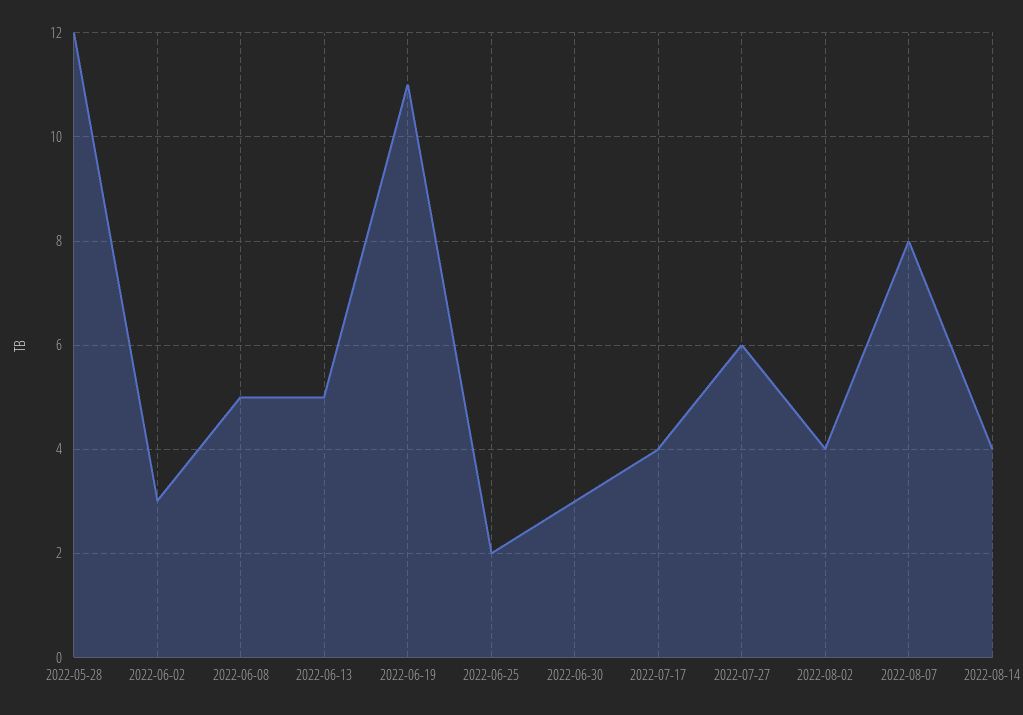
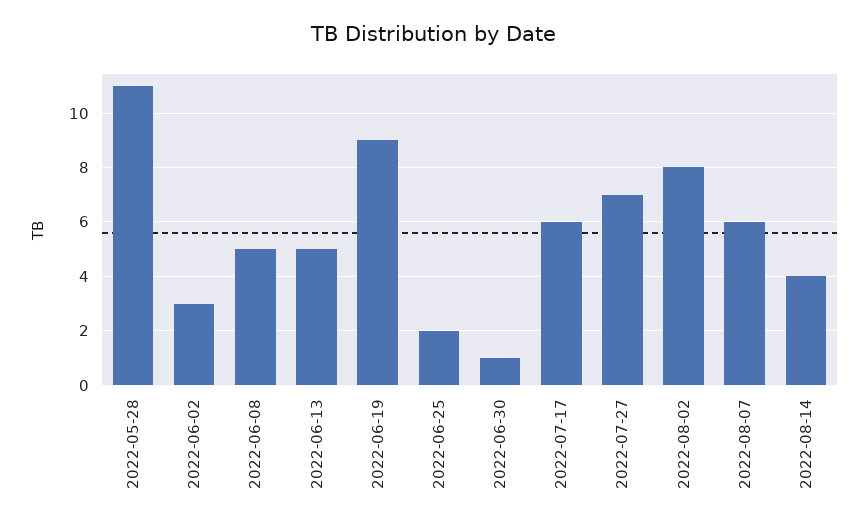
2022-05-28: 12 -> 11
2022-06-19: 11 -> 9
2022-06-30: 3 -> 1
2022-07-17: 4 -> 6
2022-07-27: 6 -> 7
2022-08-02: 4 -> 8
2022-08-07: 8 -> 6

